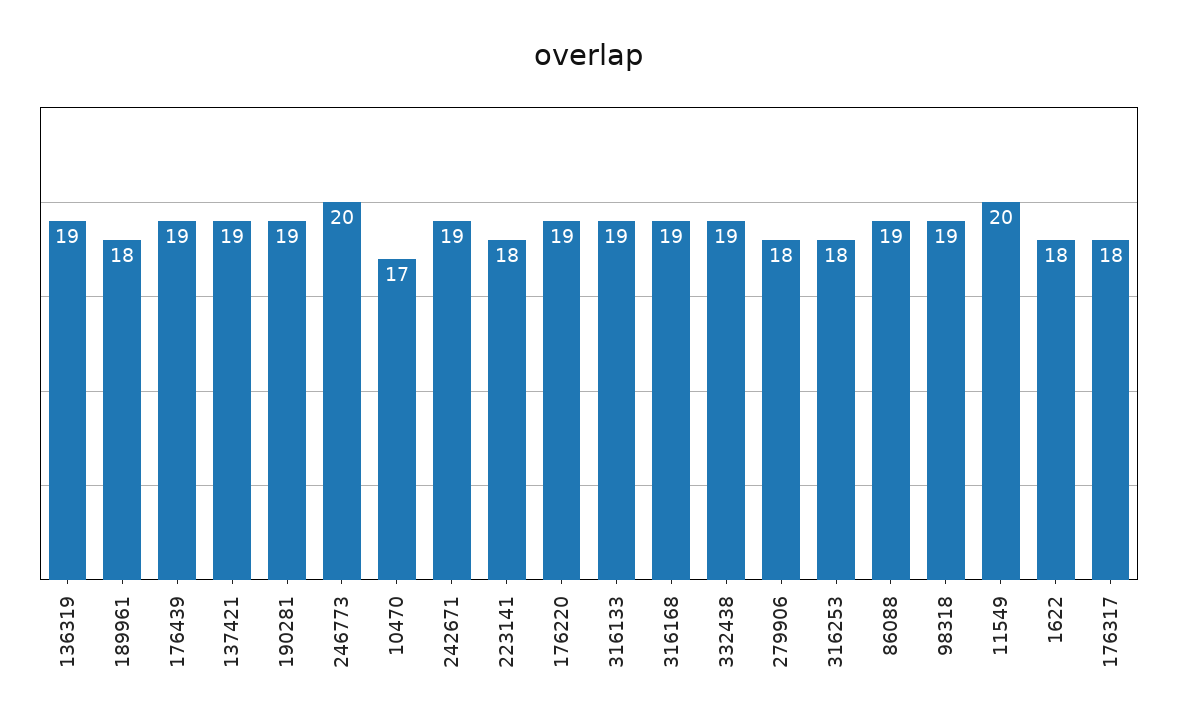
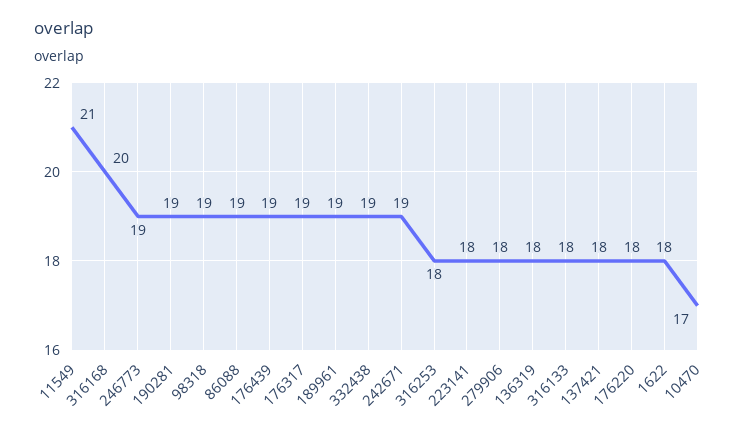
136319: 19 -> 18
189961: 18 -> 19
137421: 19 -> 18
246773: 20 -> 19
176220: 19 -> 18
316133: 19 -> 18
316168: 19 -> 20
11549: 20 -> 21
176317: 18 -> 19

